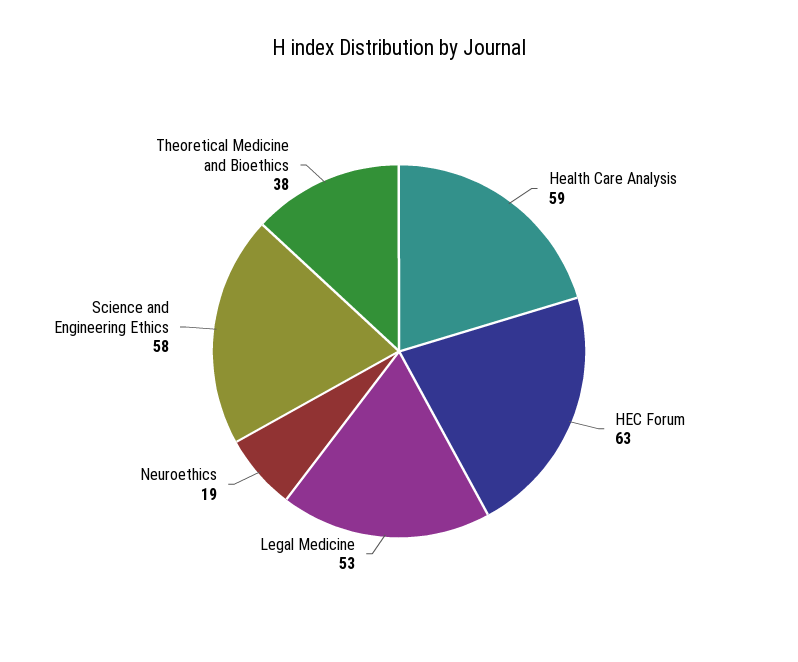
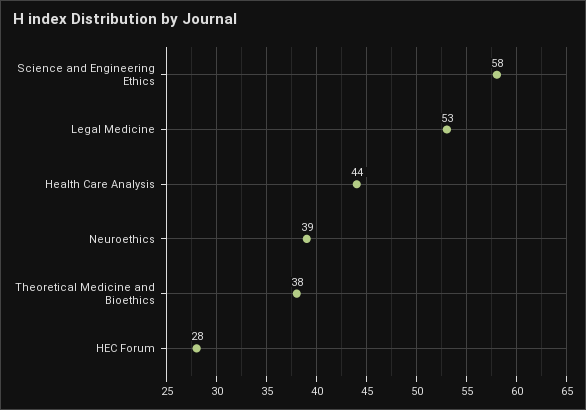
Health Care Analysis: 59 -> 44
HEC Forum: 63 -> 28
Neuroethics: 19 -> 39

